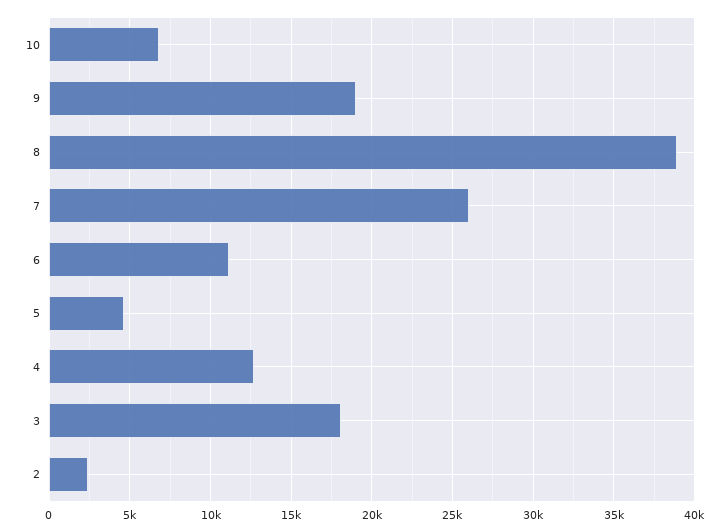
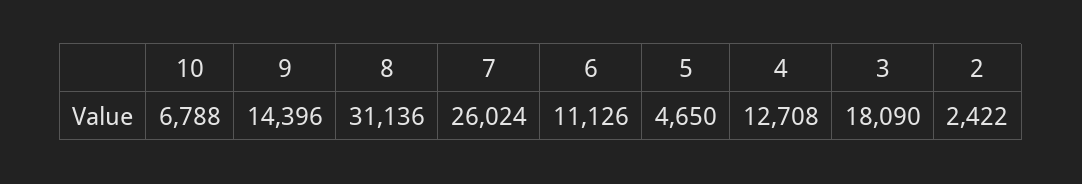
9: 19000 -> 14396
8: 39000 -> 31136

